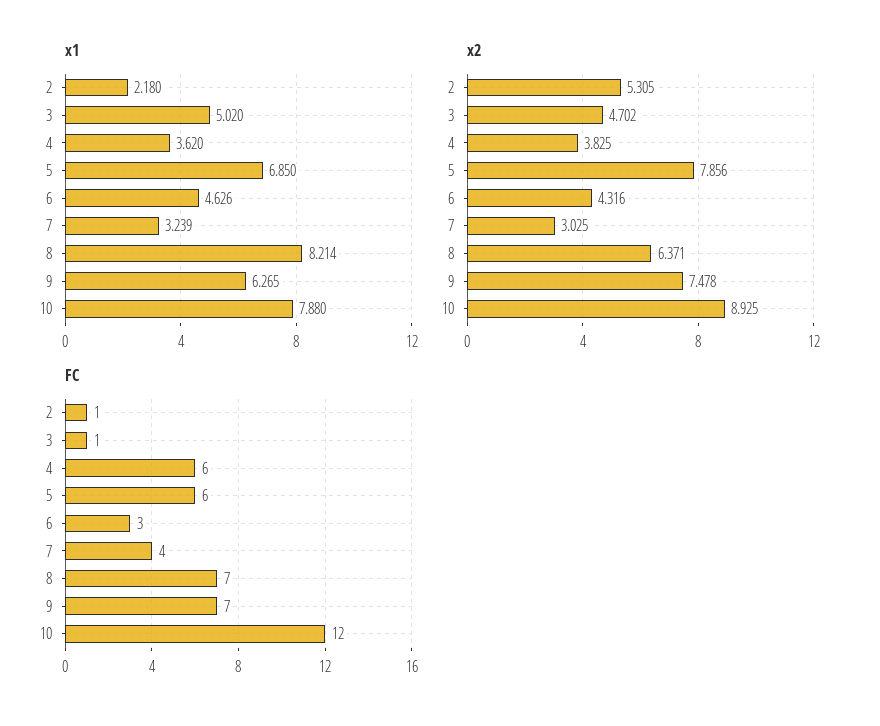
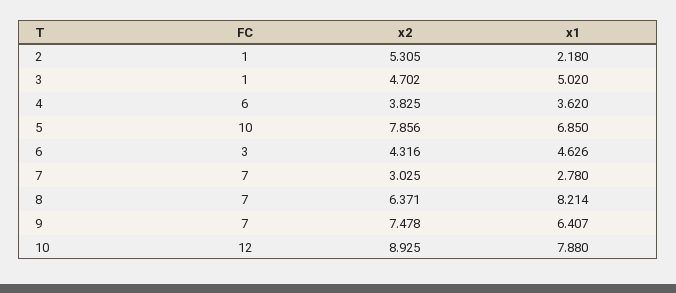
x1, 7: 3.239 -> 2.78
x1, 9: 6.265 -> 6.407
FC, 5: 6 -> 10
FC, 7: 4 -> 7

